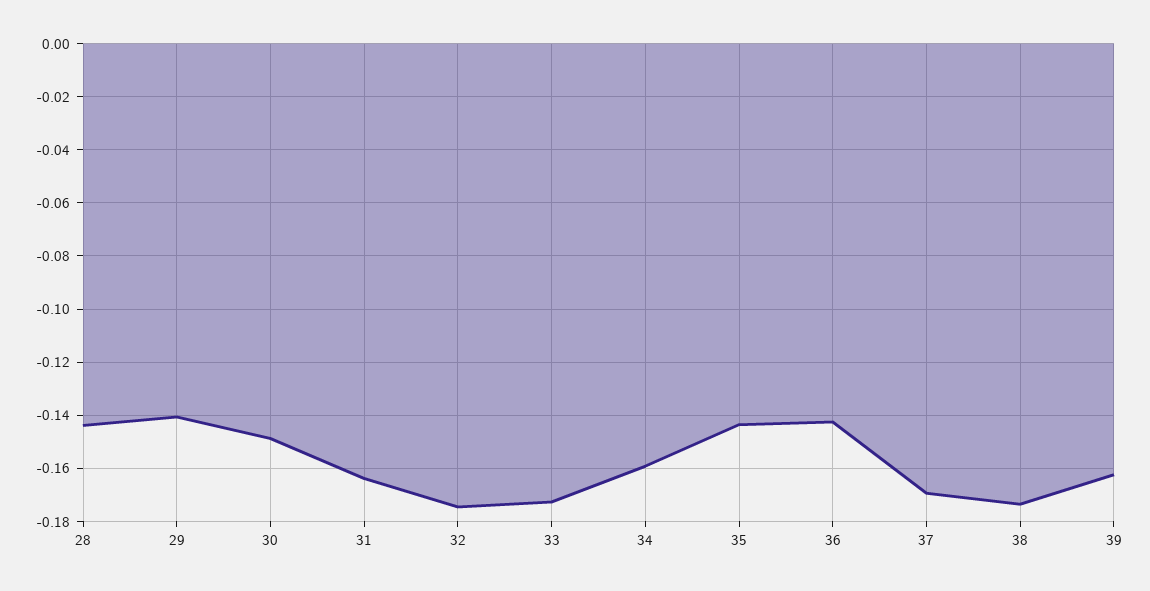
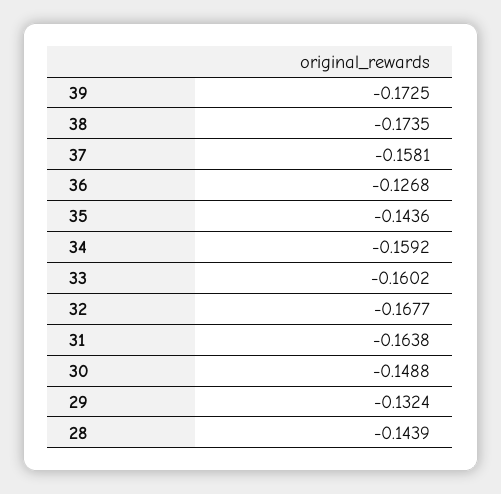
29: -0.14 -> -0.1324
32: -0.175 -> -0.1677
33: -0.1725 -> -0.1602
36: -0.1425 -> -0.1268
37: -0.17 -> -0.1581
39: -0.1625 -> -0.1725

